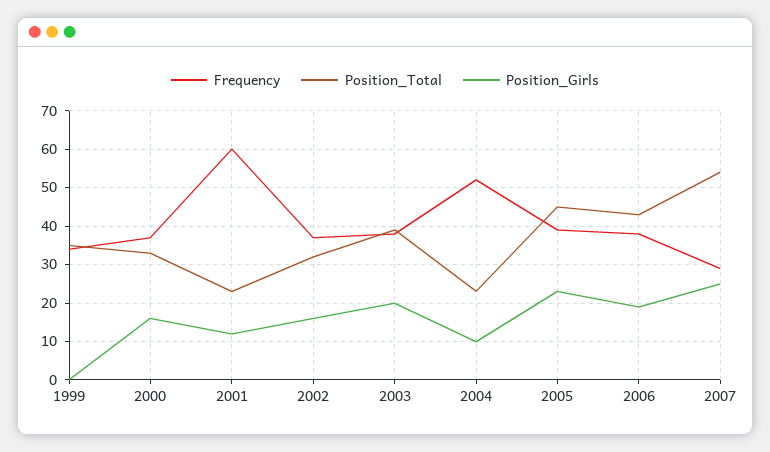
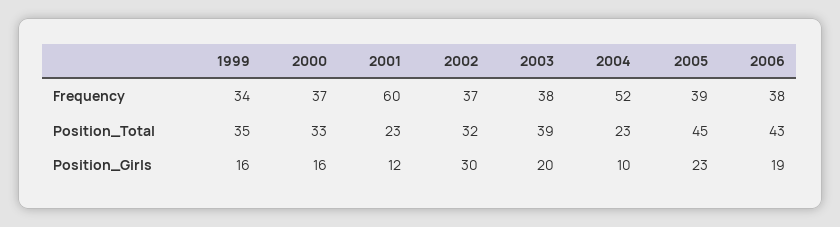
Position_Girls, 1999: 0 -> 16
Position_Girls, 2002: 15 -> 30
Frequency, 2007: 30 -> none
Position_Total, 2007: 55 -> none
Position_Girls, 2007: 25 -> none

